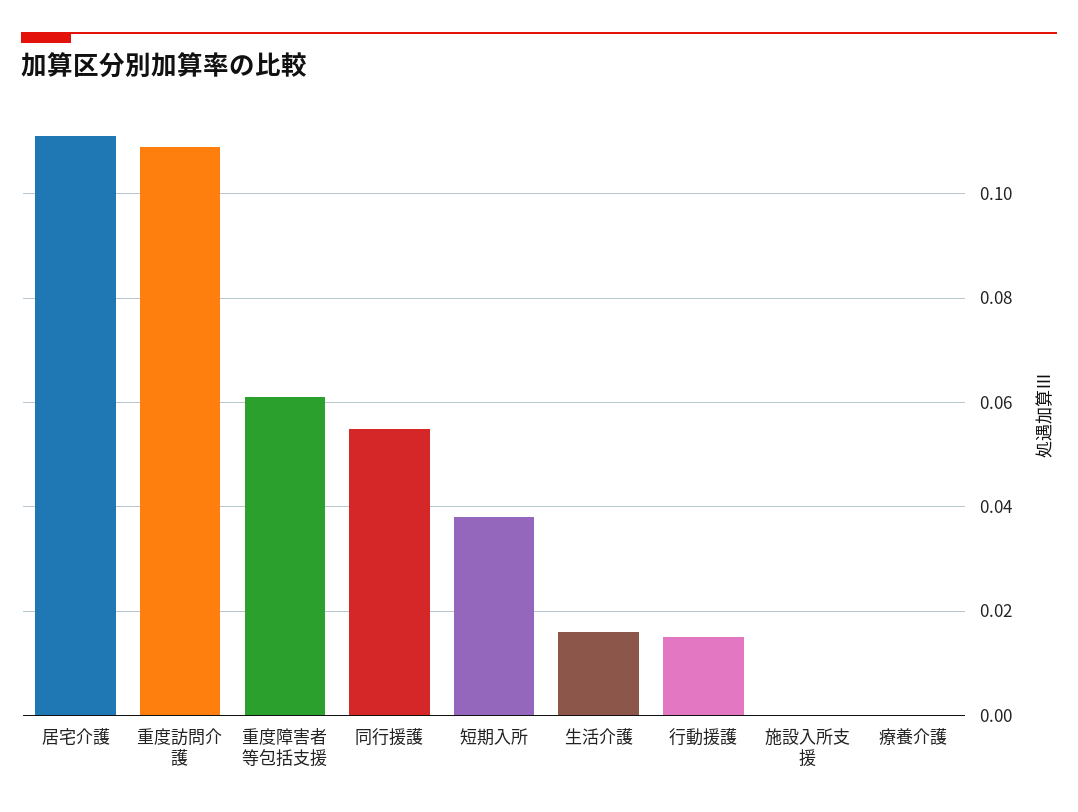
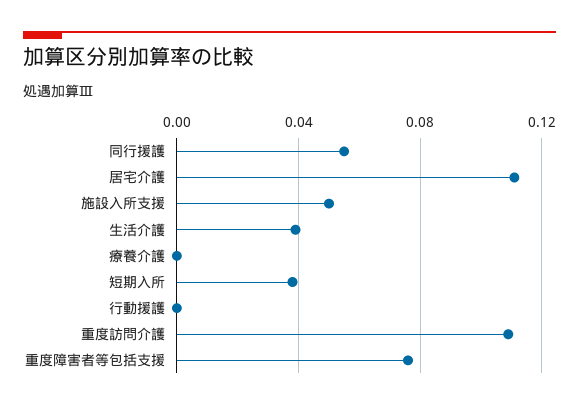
重度障害者等包括支援: 0.06 -> 0.075
生活介護: 0.015 -> 0.04
行動援護: 0.015 -> 0
施設入所支援: 0 -> 0.05

